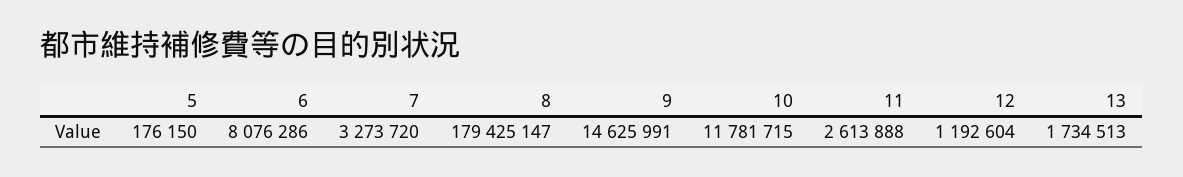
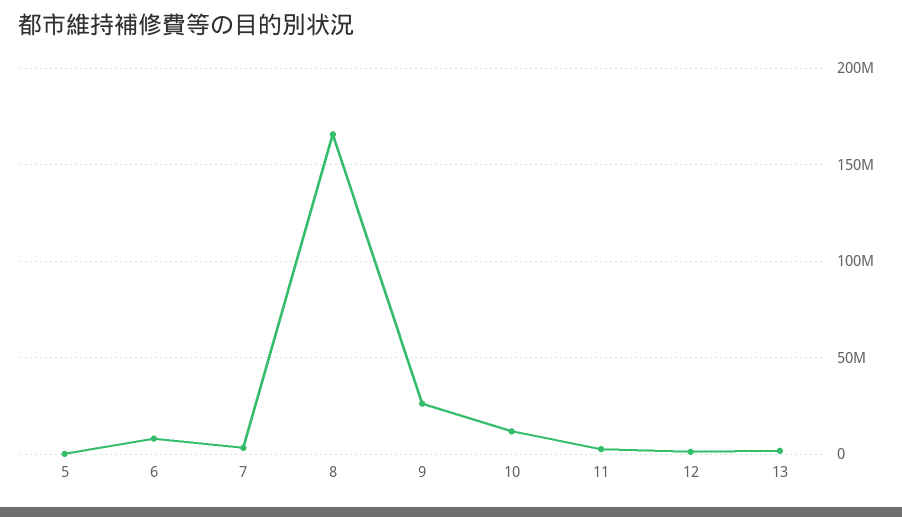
8: 179425147 -> 165000000
9: 14625991 -> 25000000

